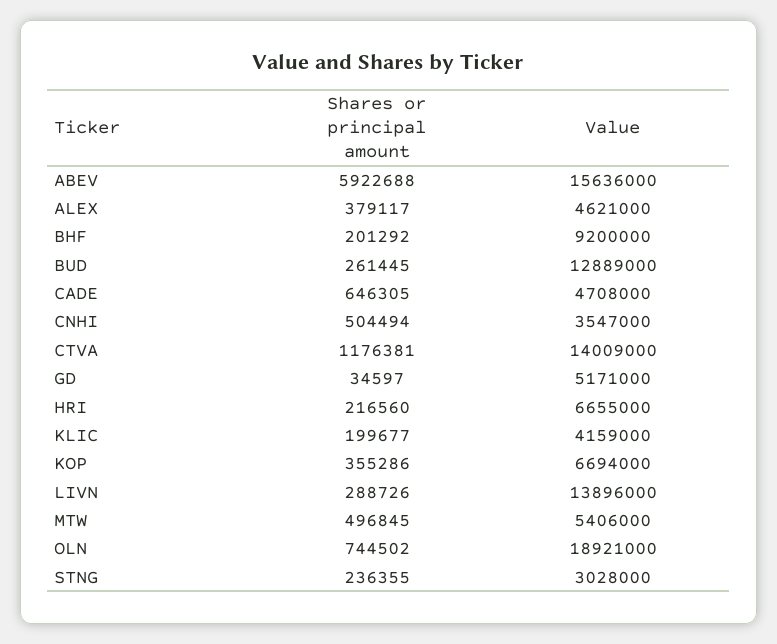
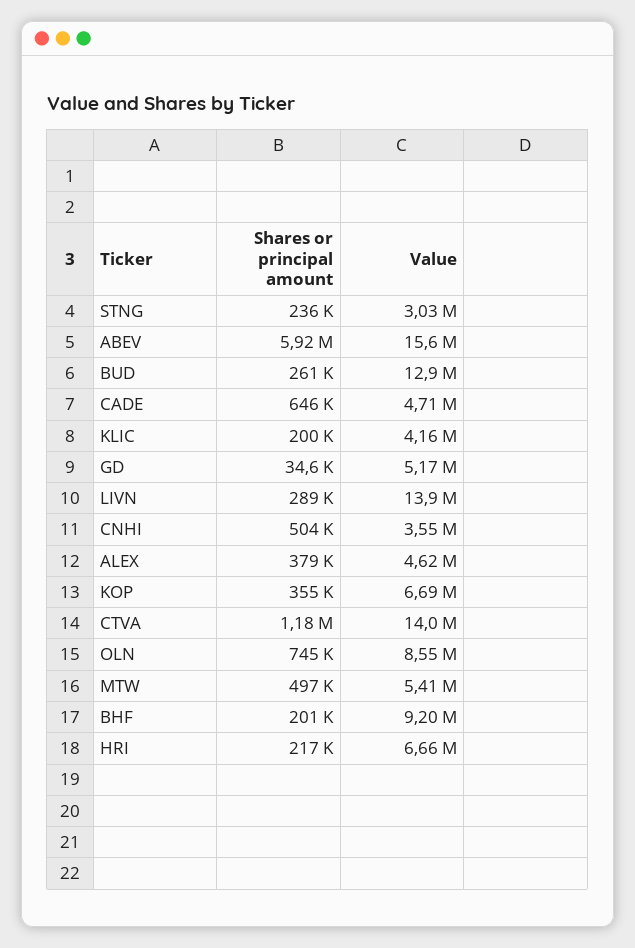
Value, OLN: 18921000 -> 8550000

